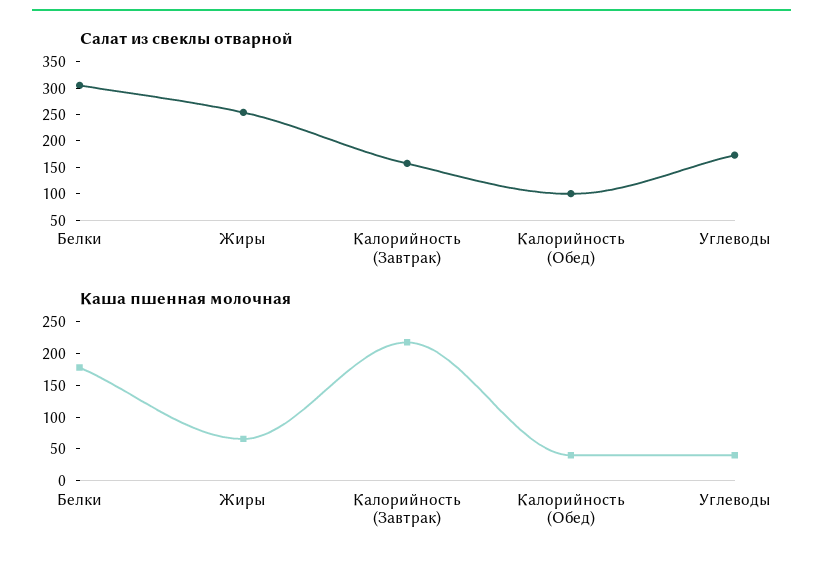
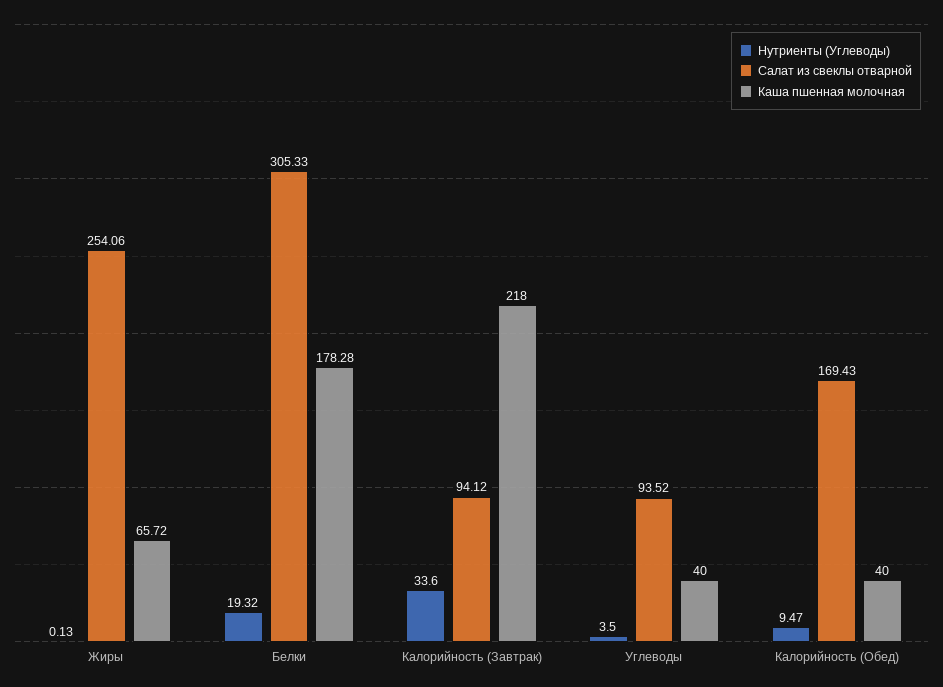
Салат из свеклы отварной, Калорийность (Завтрак): 150 -> 94.12
Салат из свеклы отварной, Калорийность (Обед): 100 -> 169.43
Салат из свеклы отварной, Углеводы: 175 -> 93.52
Нутриенты (Углеводы), Жиры: none -> 0.13
Нутриенты (Углеводы), Белки: none -> 19.32
Нутриенты (Углеводы), Калорийность (Завтрак): none -> 33.6
Нутриенты (Углеводы), Углеводы: none -> 3.5
Нутриенты (Углеводы), Калорийность (Обед): none -> 9.47

